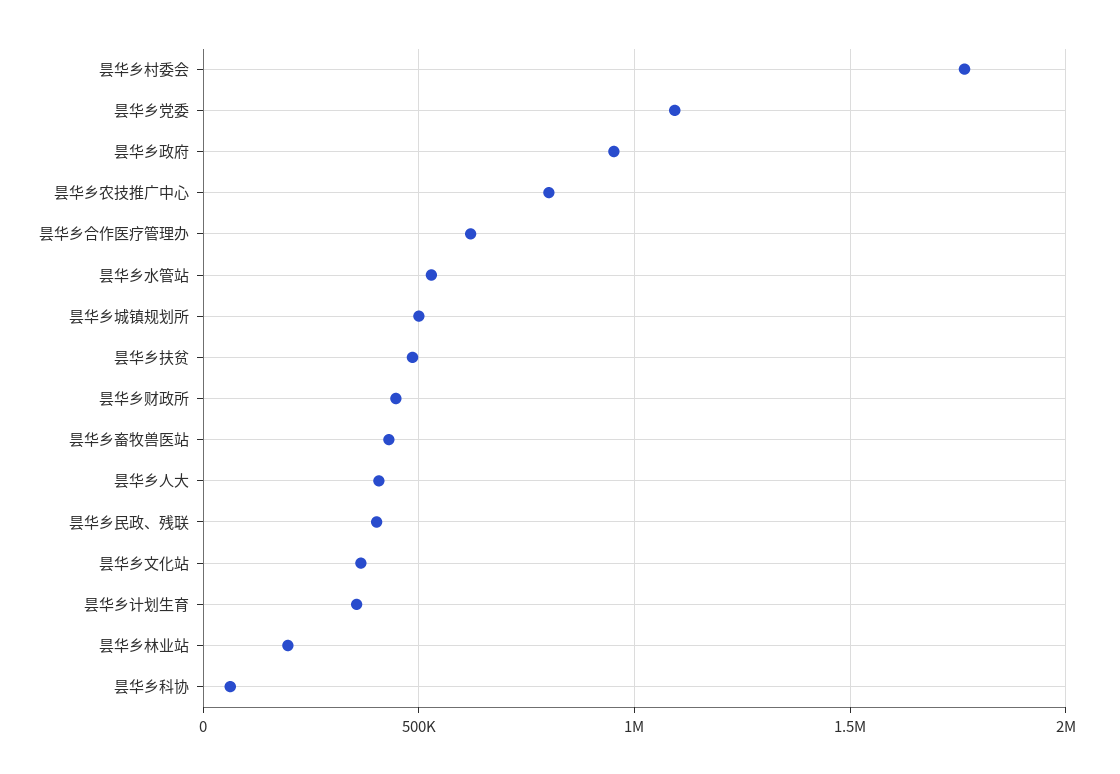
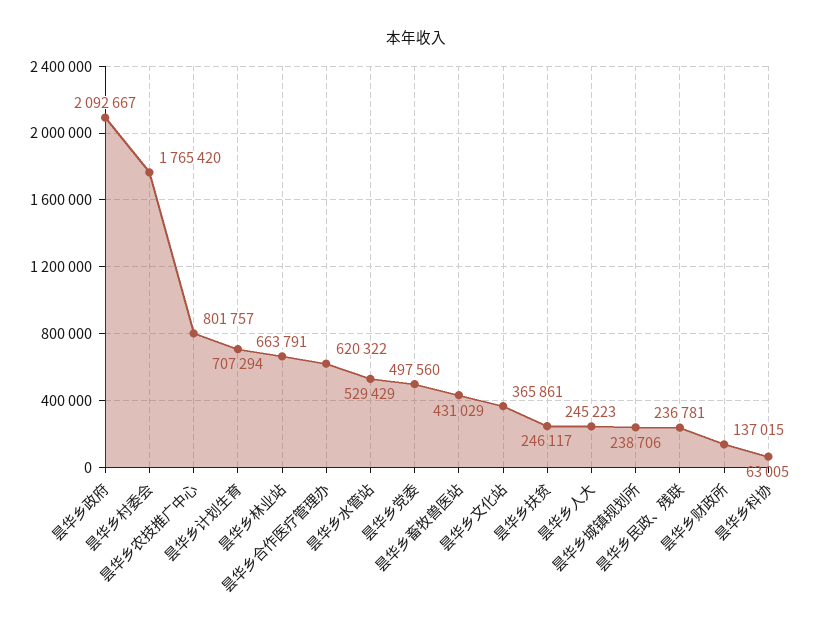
昙华乡党委: 1100000 -> 497560
昙华乡政府: 950000 -> 2092667
昙华乡城镇规划所: 500000 -> 238706
昙华乡扶贫: 500000 -> 246117
昙华乡财政所: 450000 -> 137015
昙华乡人大: 400000 -> 245223
昙华乡民政、残联: 400000 -> 236781
昙华乡计划生育: 350000 -> 707294
昙华乡林业站: 200000 -> 663791

